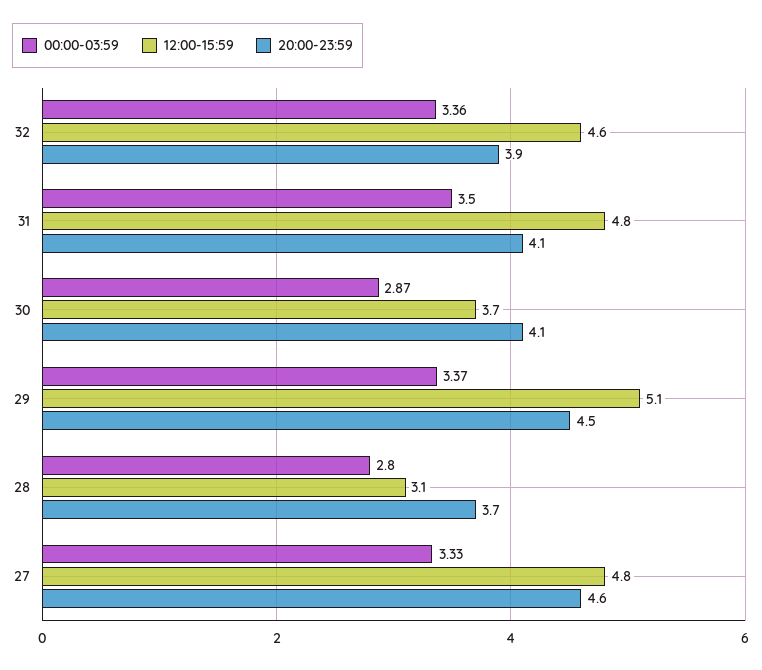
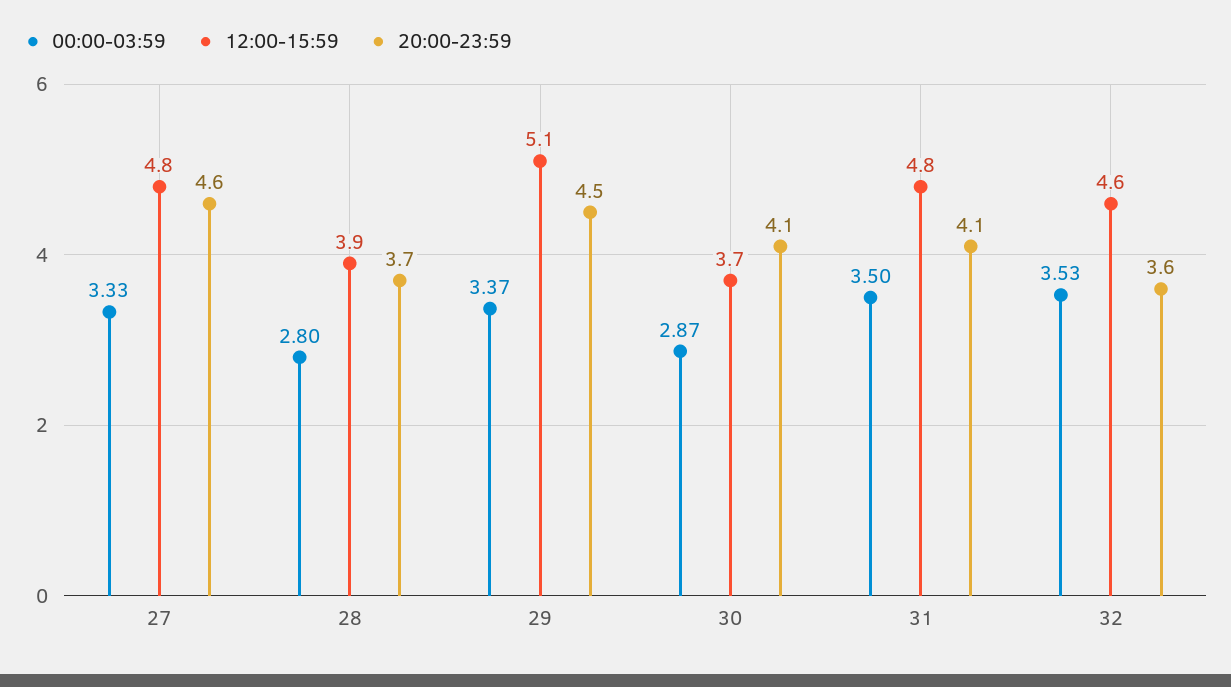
00:00-03:59, 32: 3.36 -> 3.53
20:00-23:59, 32: 3.9 -> 3.6
12:00-15:59, 28: 3.1 -> 3.9

